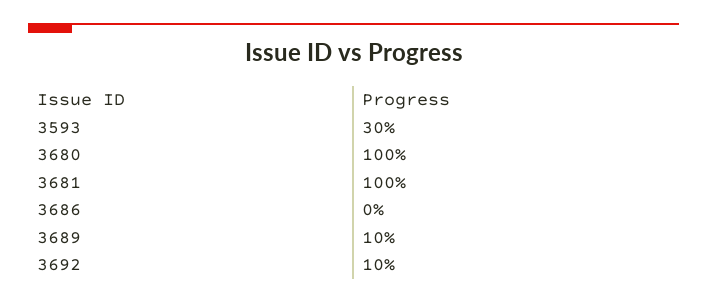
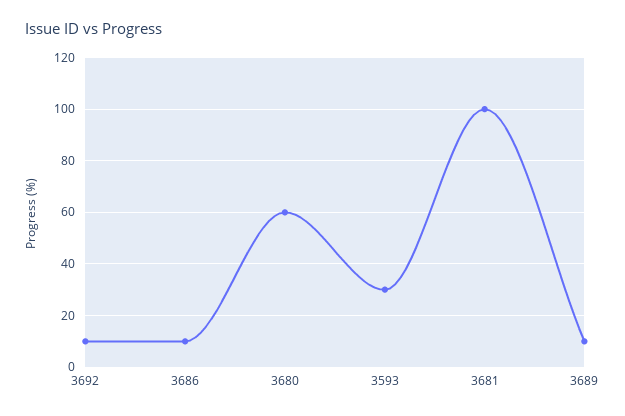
3680: 100 -> 60
3686: 0 -> 10

